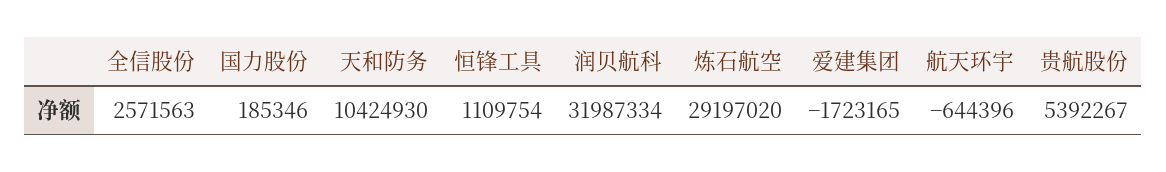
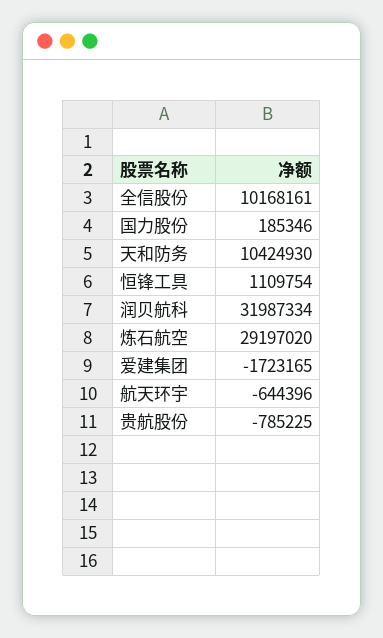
全信股份: 2571563 -> 10168161
贵航股份: 5392267 -> -785225

